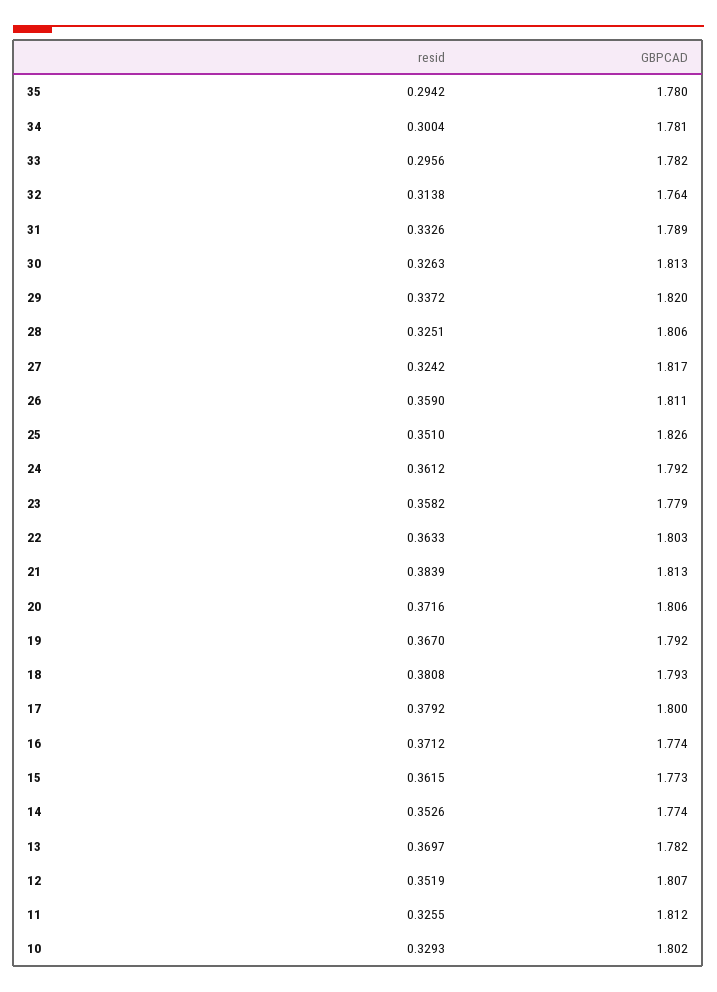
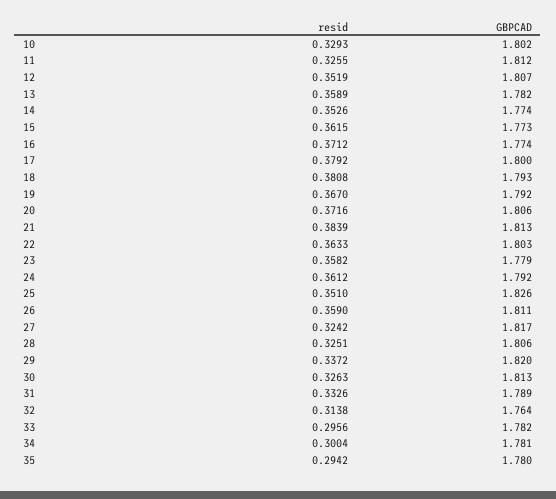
resid, 13: 0.3697 -> 0.3589

